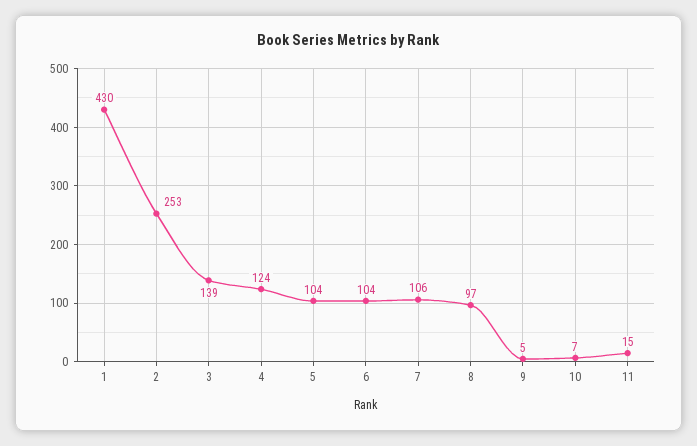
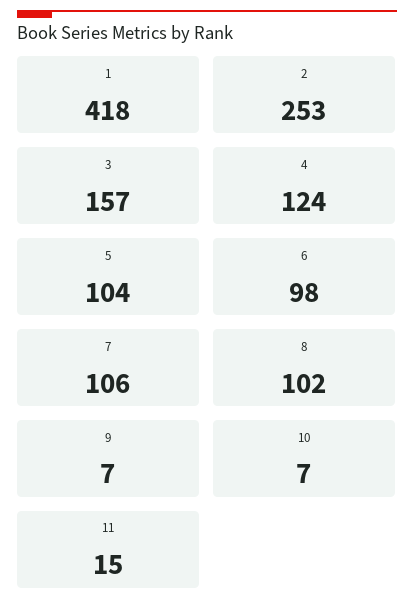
1: 430 -> 418
3: 139 -> 157
6: 104 -> 98
8: 97 -> 102
9: 5 -> 7

